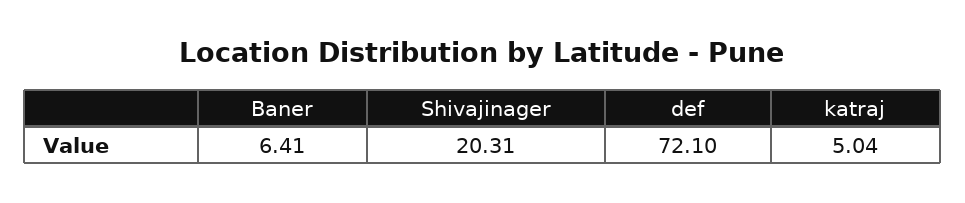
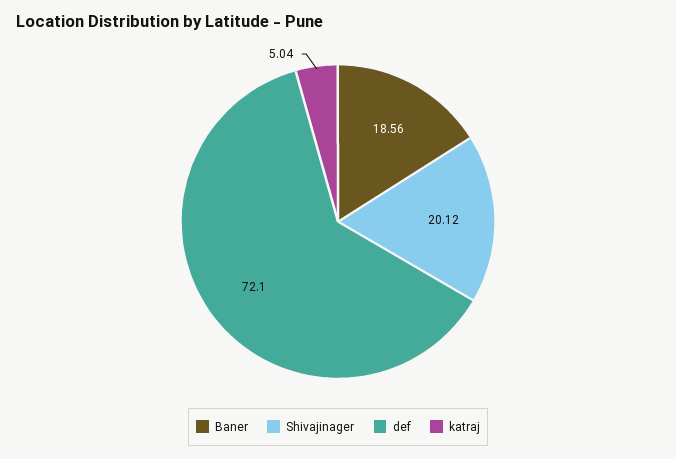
Baner: 6.41 -> 18.56
Shivajinager: 20.31 -> 20.12

